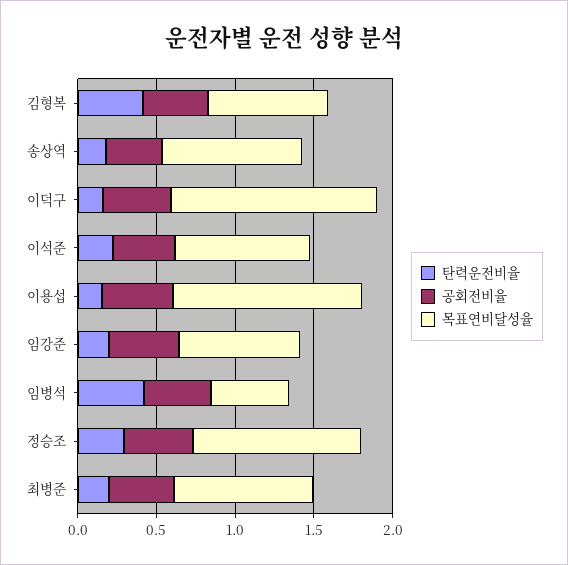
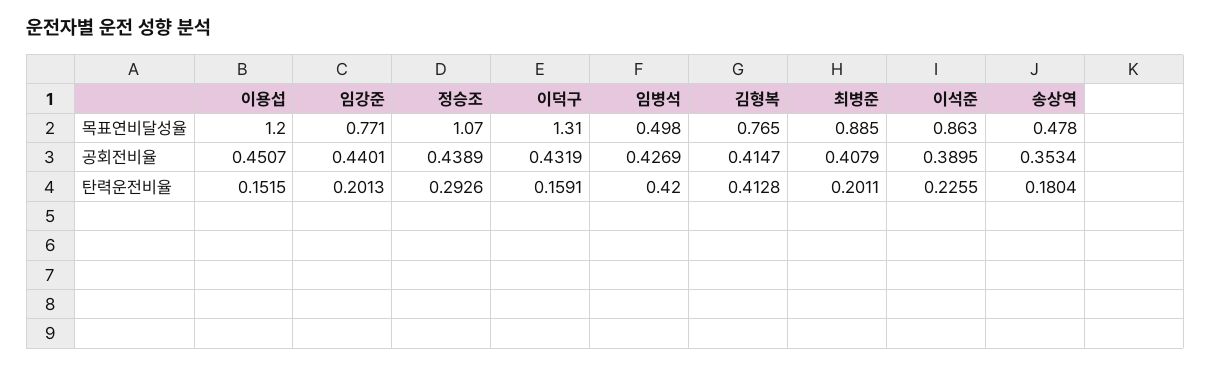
목표연비달성율, 송상역: 0.9 -> 0.478

